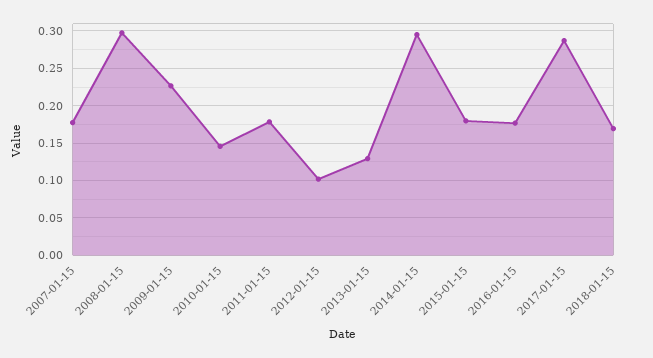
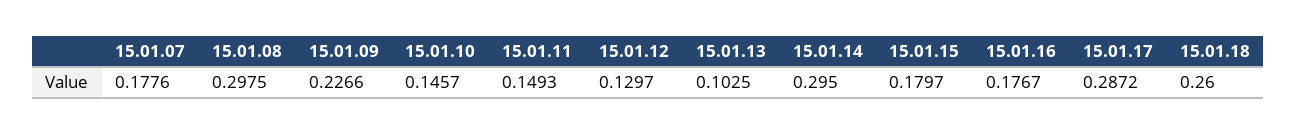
2011-01-15: 0.18 -> 0.1493
2012-01-15: 0.1 -> 0.1297
2013-01-15: 0.13 -> 0.1025
2018-01-15: 0.17 -> 0.26

